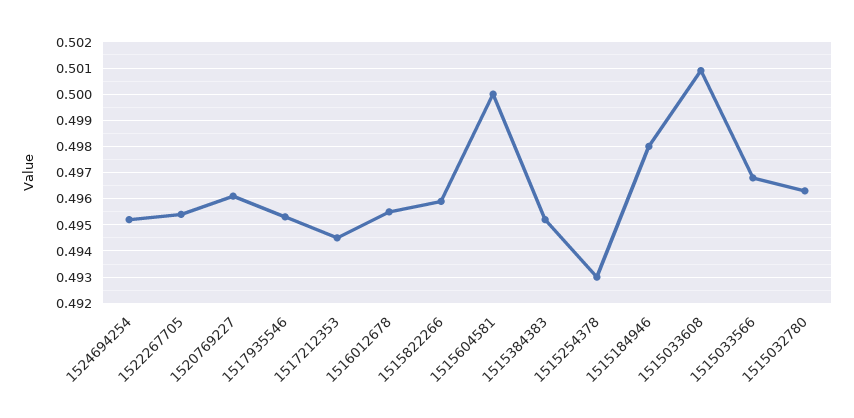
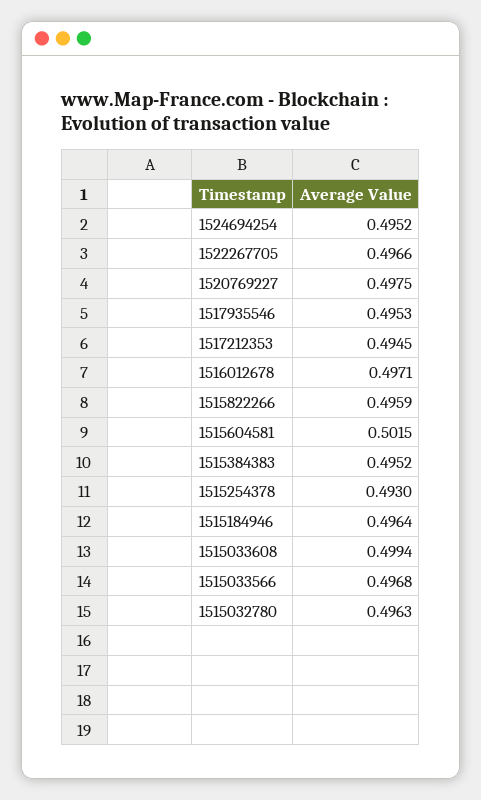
1522267705: 0.4955 -> 0.4966
1520769227: 0.496 -> 0.4975
1516012678: 0.4955 -> 0.4971
1515604581: 0.5 -> 0.5015
1515184946: 0.498 -> 0.4964
1515033608: 0.501 -> 0.4994

